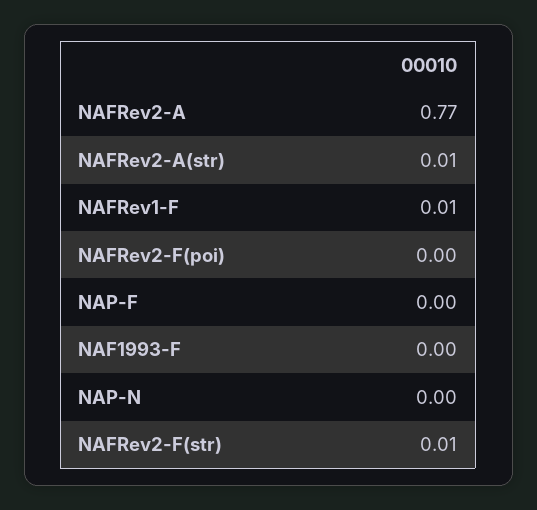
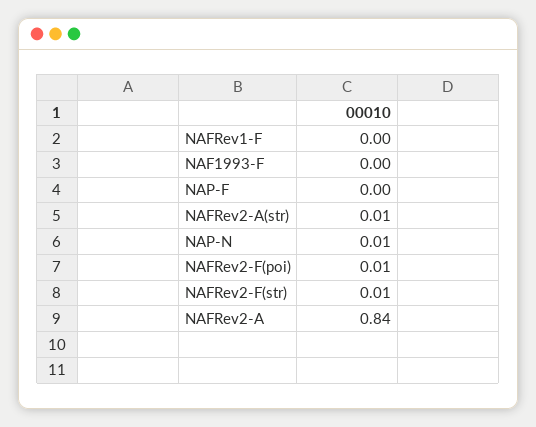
NAFRev2-A: 0.77 -> 0.84
NAFRev1-F: 0.01 -> 0
NAFRev2-F(poi): 0 -> 0.01
NAP-N: 0 -> 0.01

